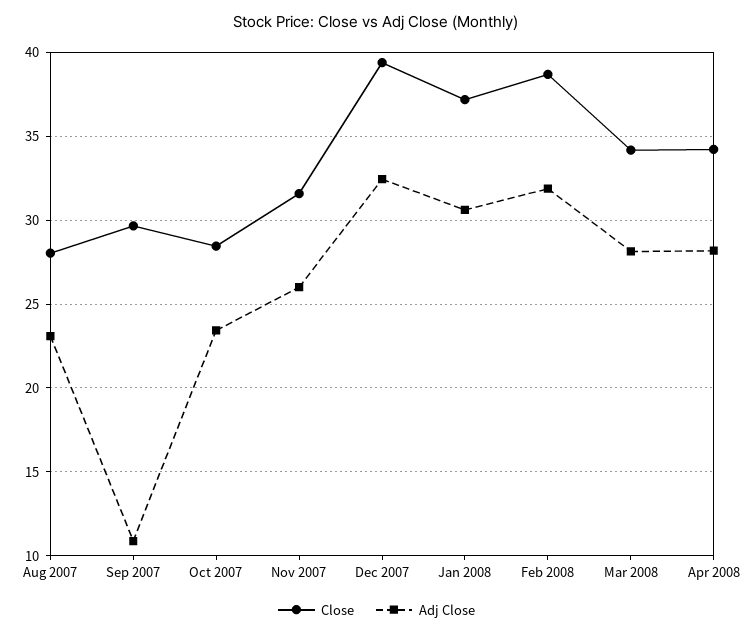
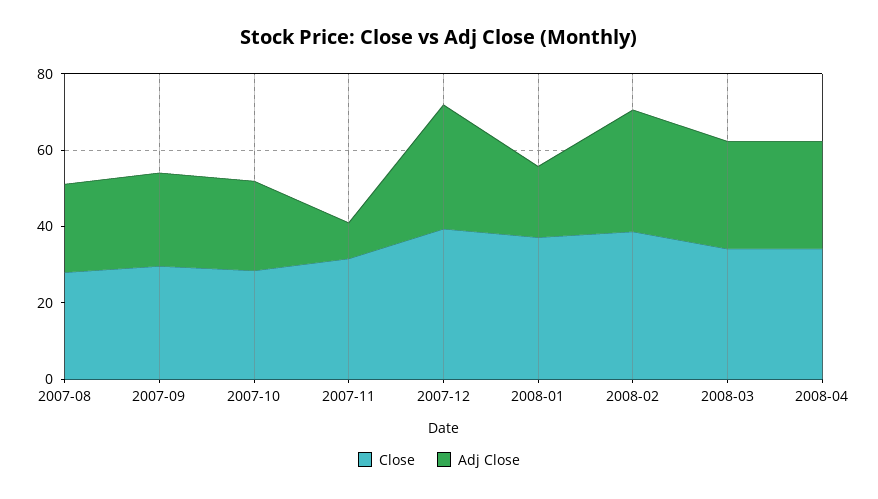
Adj Close, Sep 2007: 11 -> 25
Adj Close, Nov 2007: 26 -> 10
Adj Close, Jan 2008: 30.5 -> 20

